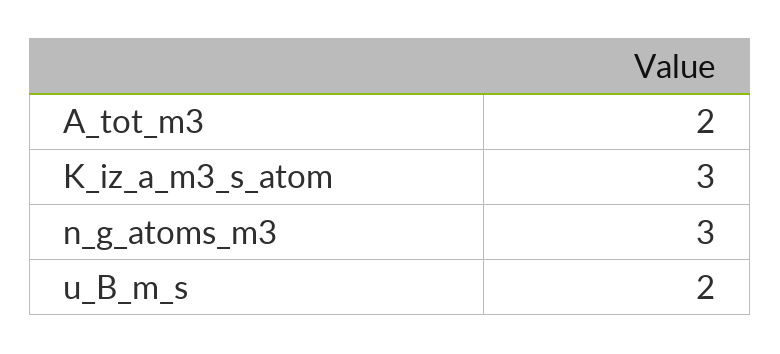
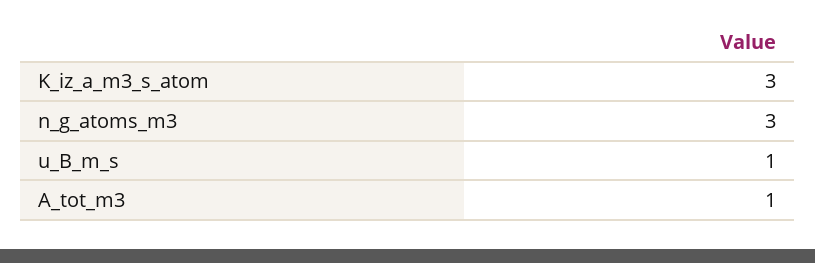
A_tot_m3: 2 -> 1
u_B_m_s: 2 -> 1

